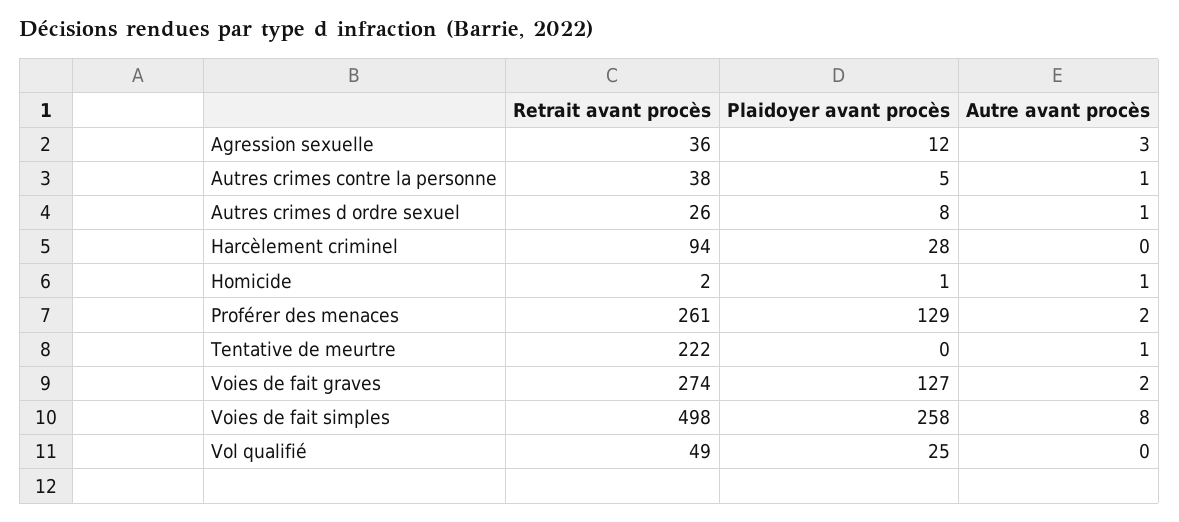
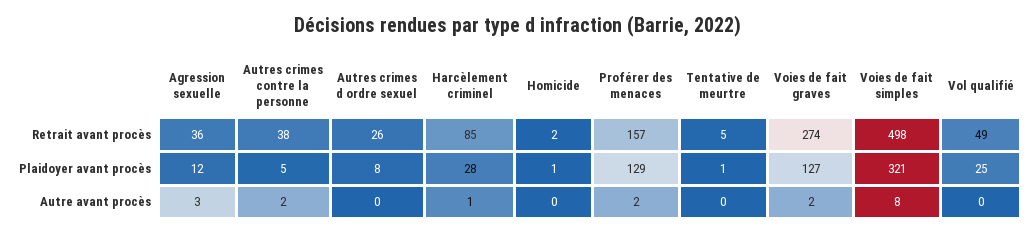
Autre avant procès, Autres crimes contre la personne: 1 -> 2
Autre avant procès, Autres crimes d ordre sexuel: 1 -> 0
Retrait avant procès, Harcèlement criminel: 94 -> 85
Autre avant procès, Harcèlement criminel: 0 -> 1
Autre avant procès, Homicide: 1 -> 0
Retrait avant procès, Proférer des menaces: 261 -> 157
Retrait avant procès, Tentative de meurtre: 222 -> 5
Plaidoyer avant procès, Tentative de meurtre: 0 -> 1
Autre avant procès, Tentative de meurtre: 1 -> 0
Plaidoyer avant procès, Voies de fait simples: 258 -> 321

